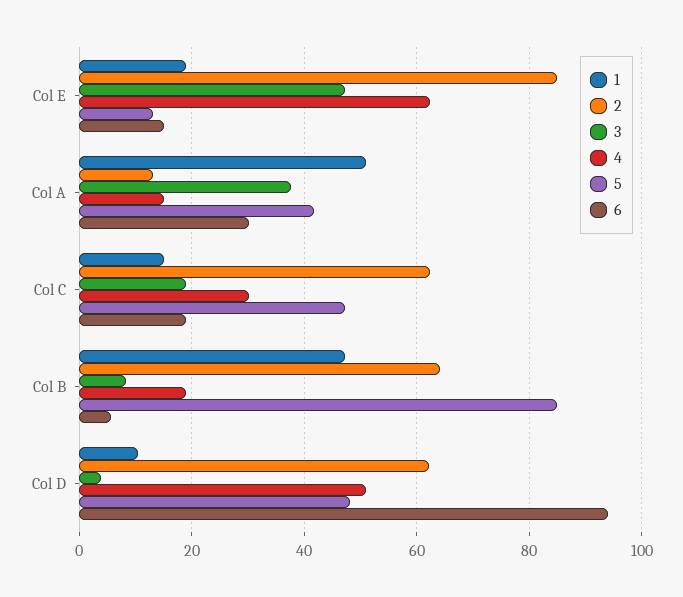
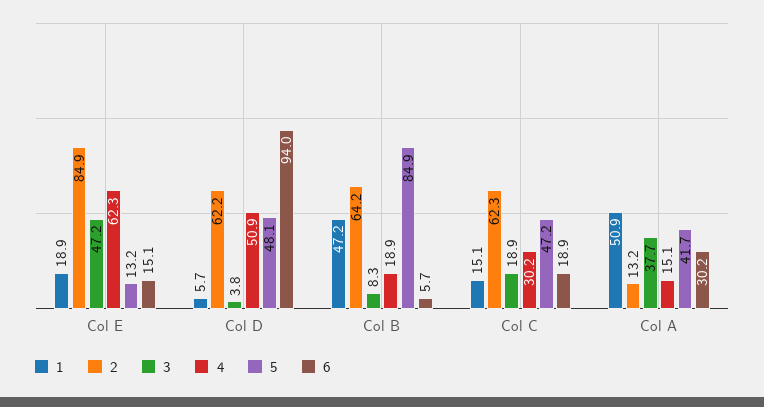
1, Col D: 10 -> 5.7

